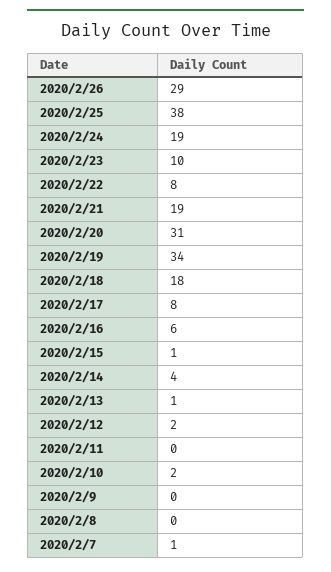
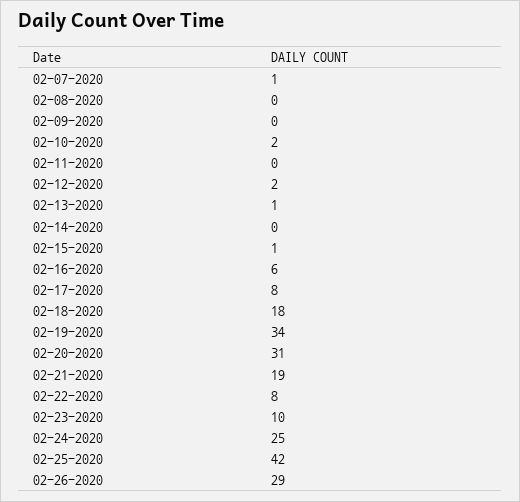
2020/2/25: 38 -> 42
2020/2/24: 19 -> 25
2020/2/14: 4 -> 0

